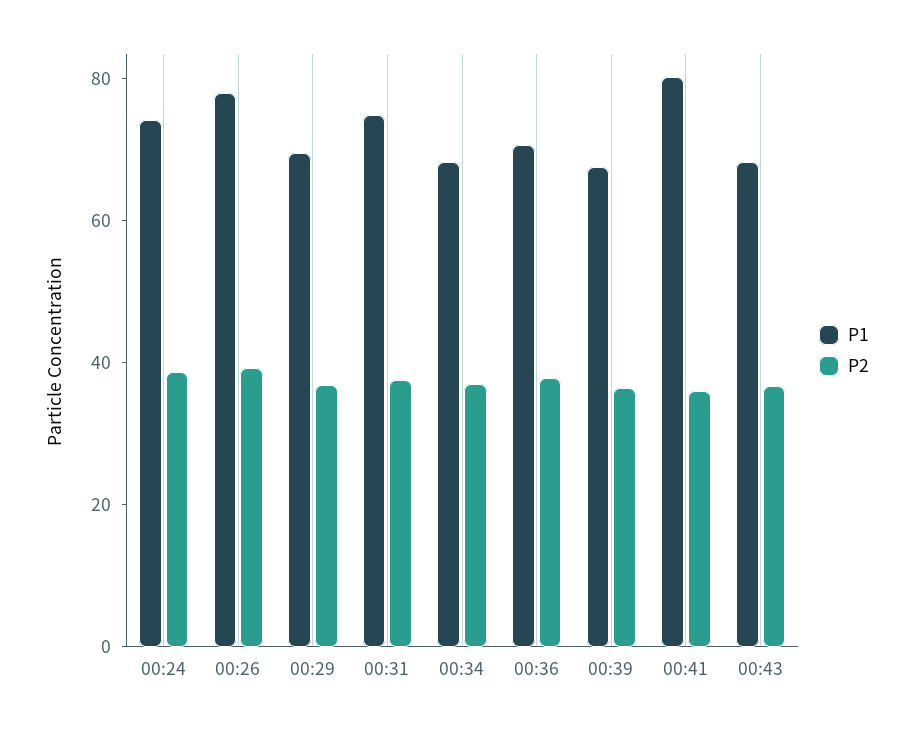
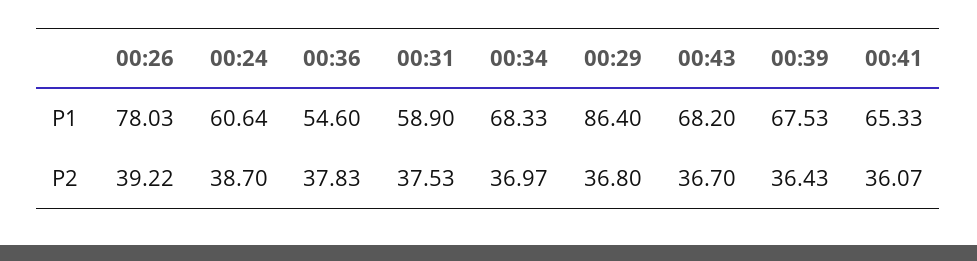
P1, 00:24: 75 -> 60.64
P1, 00:29: 70 -> 86.4
P1, 00:31: 75 -> 58.9
P1, 00:36: 70 -> 54.6
P1, 00:41: 80 -> 65.33

